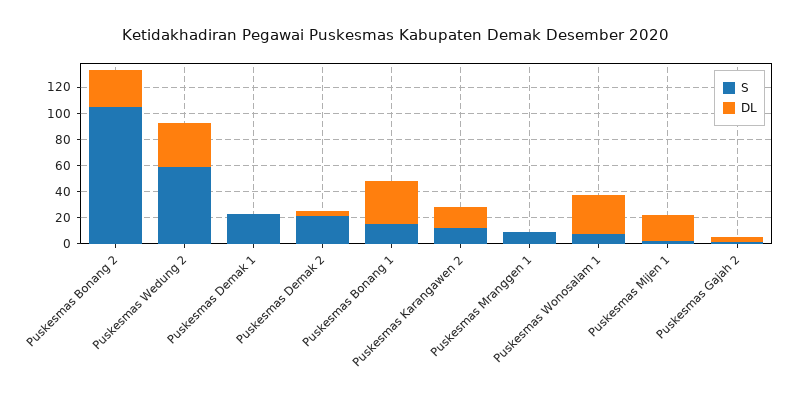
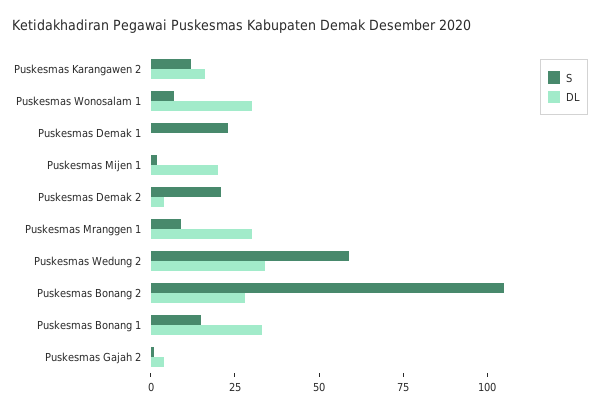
DL, Puskesmas Mranggen 1: 0 -> 30

